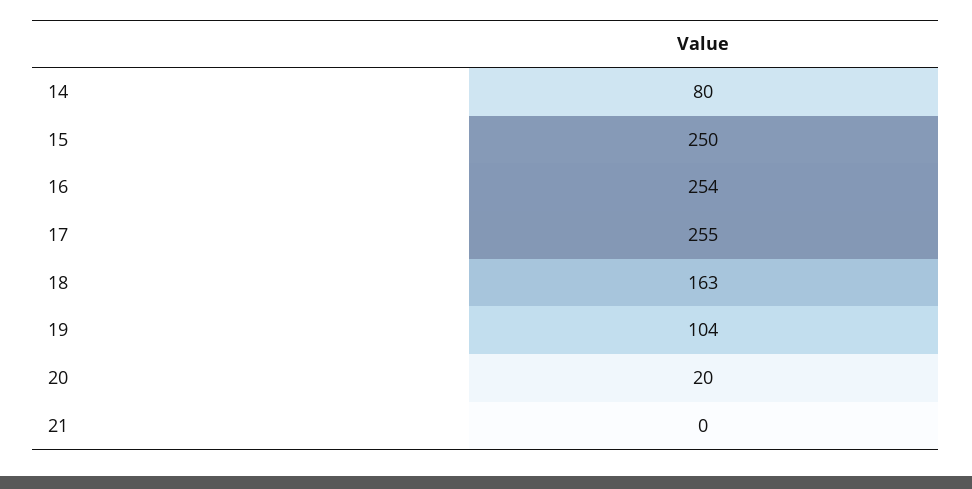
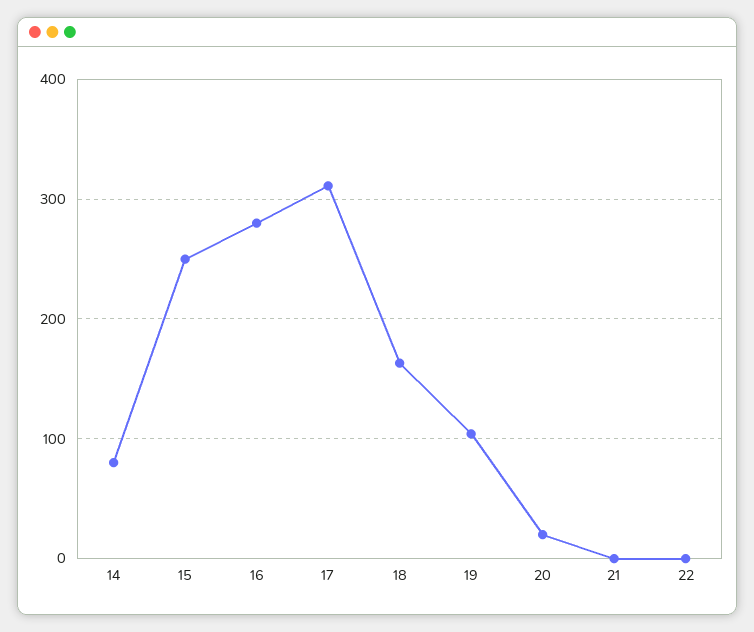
16: 254 -> 280
17: 255 -> 310
22: none -> 0

